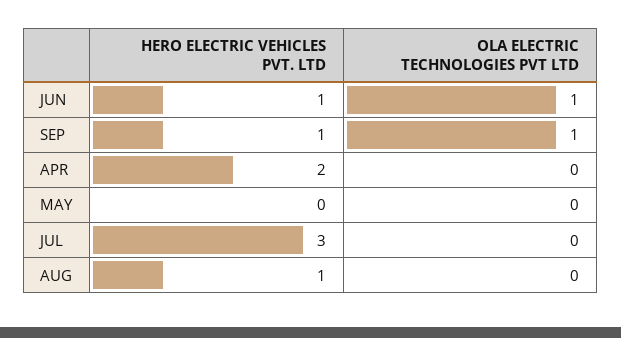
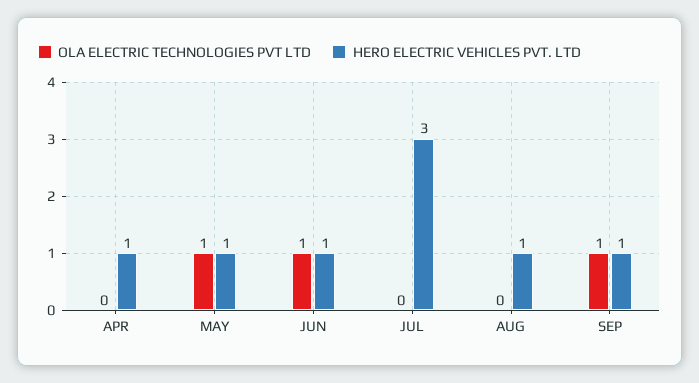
HERO ELECTRIC VEHICLES PVT. LTD, APR: 2 -> 1
HERO ELECTRIC VEHICLES PVT. LTD, MAY: 0 -> 1
OLA ELECTRIC TECHNOLOGIES PVT LTD, MAY: 0 -> 1

